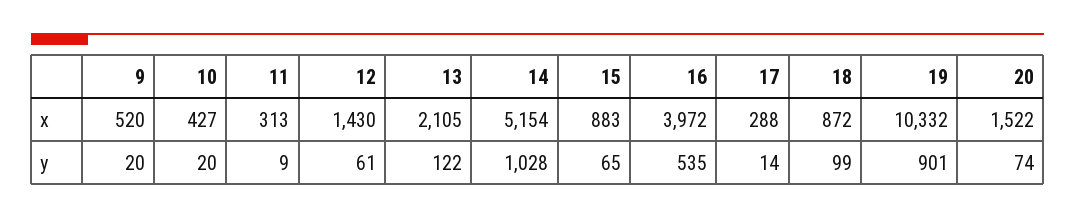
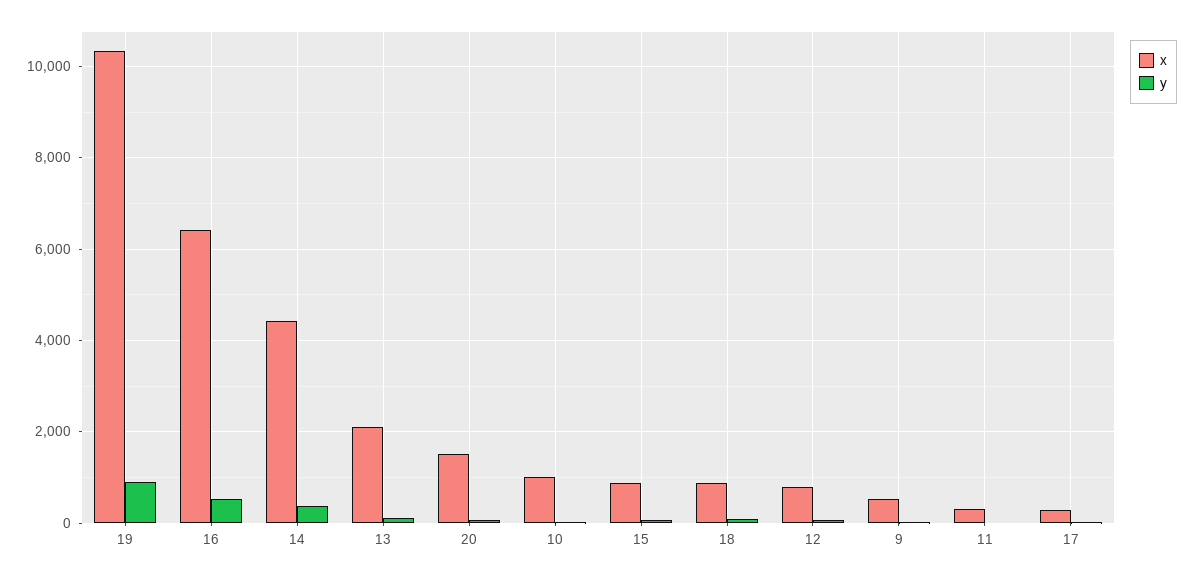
x, 10: 427 -> 1000
x, 12: 1430 -> 800
x, 14: 5154 -> 4400
x, 16: 3972 -> 6400
y, 14: 1028 -> 400

